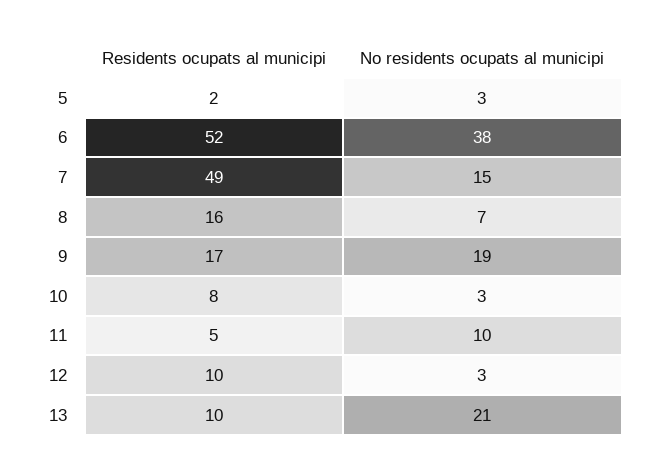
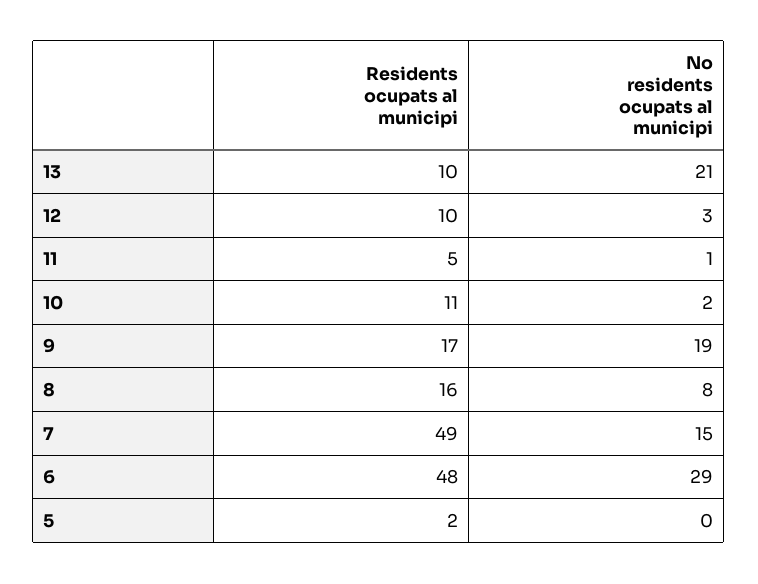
No residents ocupats al municipi, 5: 3 -> 0
Residents ocupats al municipi, 6: 52 -> 48
No residents ocupats al municipi, 6: 38 -> 29
No residents ocupats al municipi, 8: 7 -> 8
Residents ocupats al municipi, 10: 8 -> 11
No residents ocupats al municipi, 10: 3 -> 2
No residents ocupats al municipi, 11: 10 -> 1

